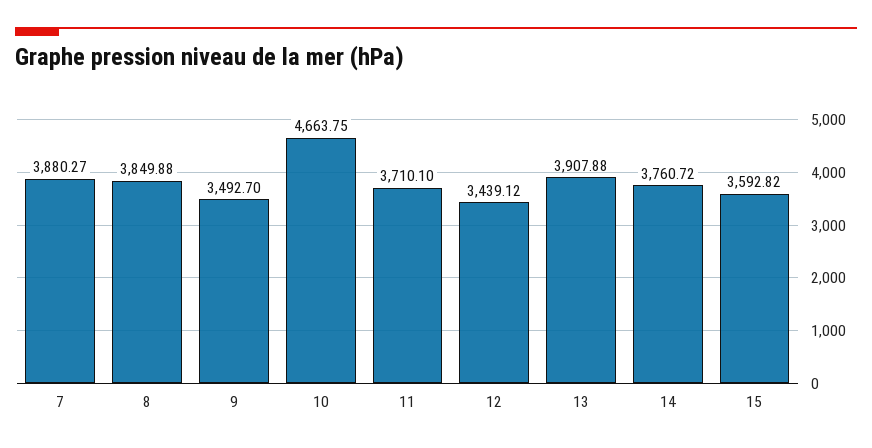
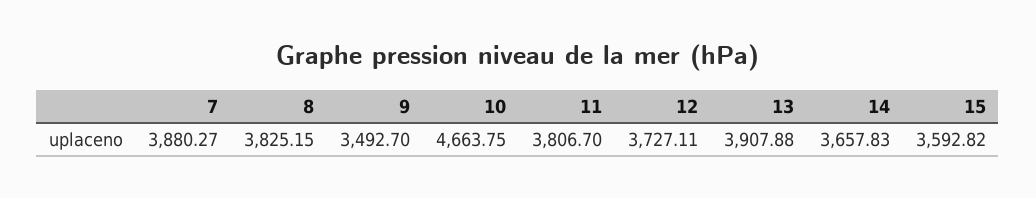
8: 3849.88 -> 3825.15
11: 3710.1 -> 3806.7
12: 3439.12 -> 3727.11
14: 3760.72 -> 3657.83

